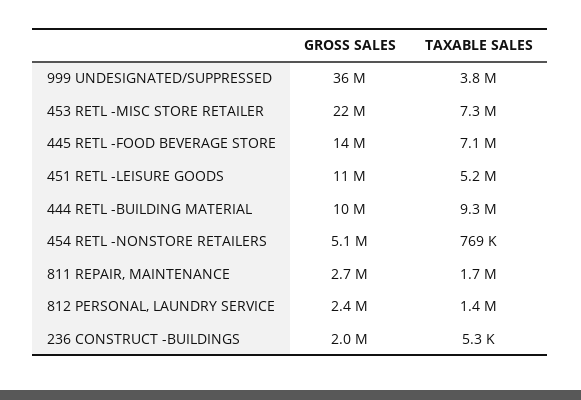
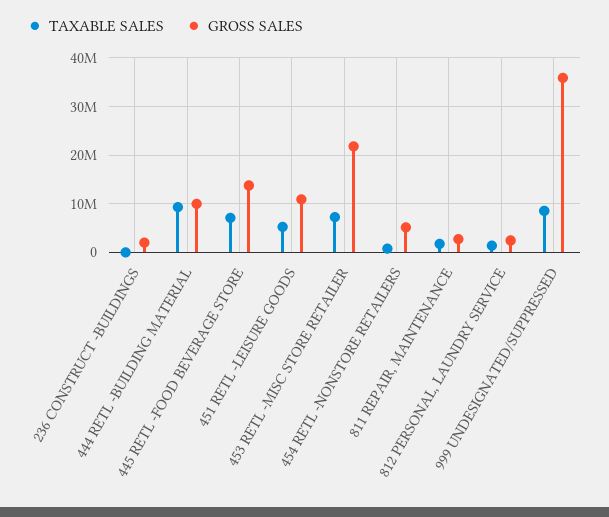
TAXABLE SALES, 999 UNDESIGNATED/SUPPRESSED: 3800000 -> 8000000

